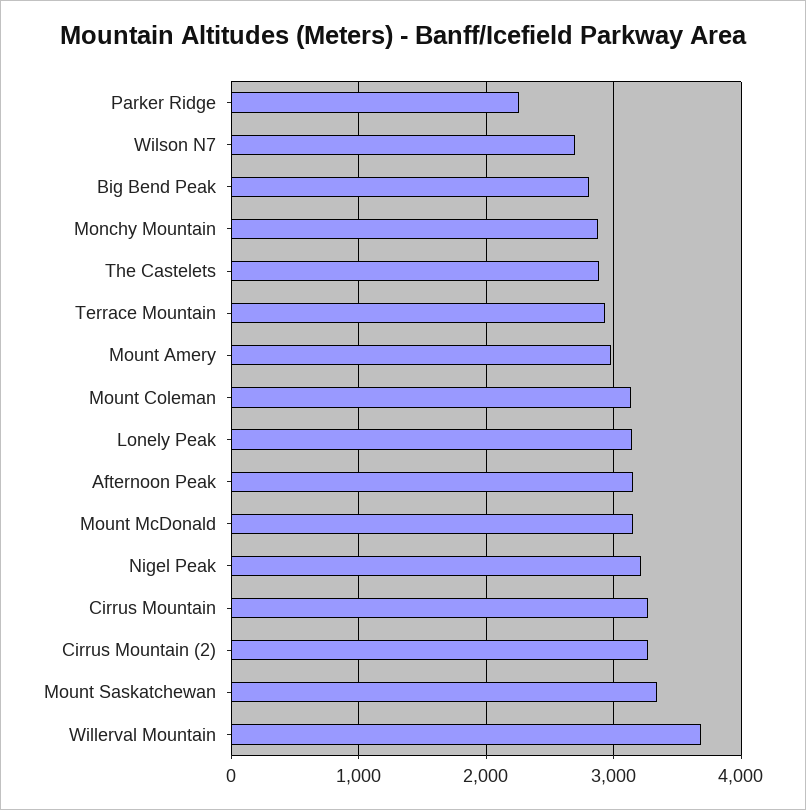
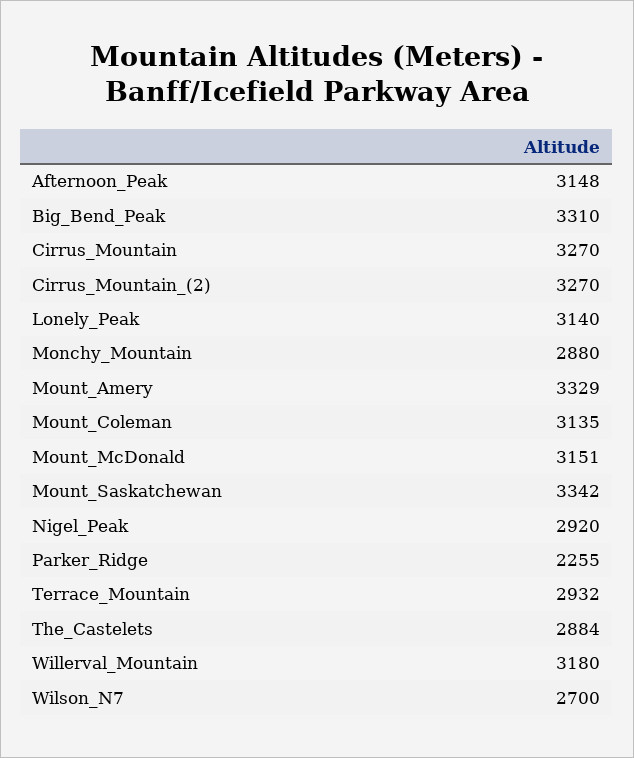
Big Bend Peak: 2800 -> 3310
Mount Amery: 3000 -> 3329
Nigel Peak: 3200 -> 2920
Willerval Mountain: 3700 -> 3180

